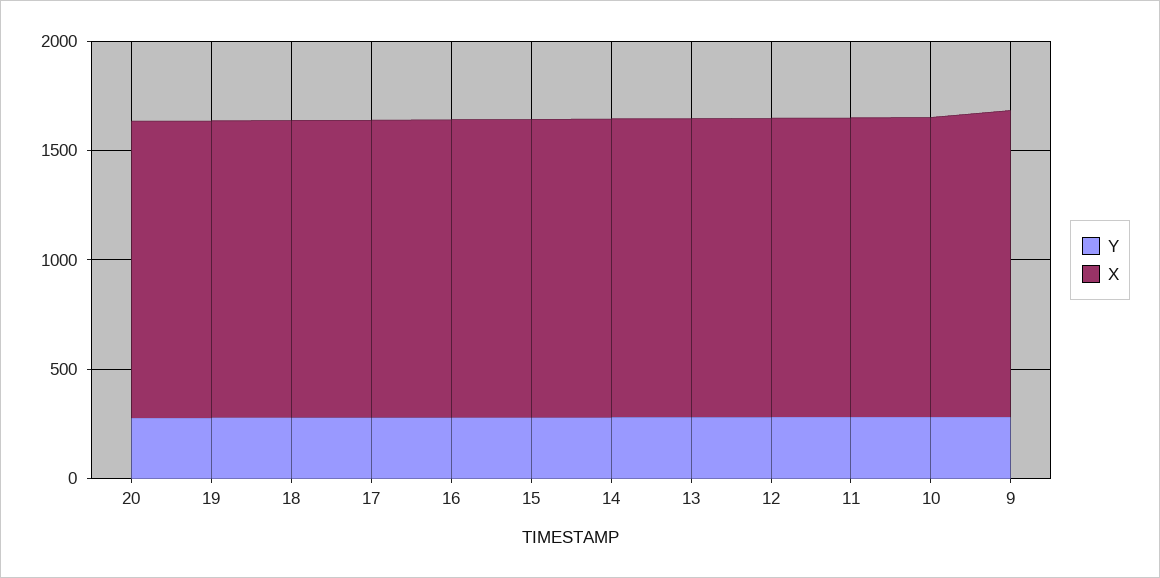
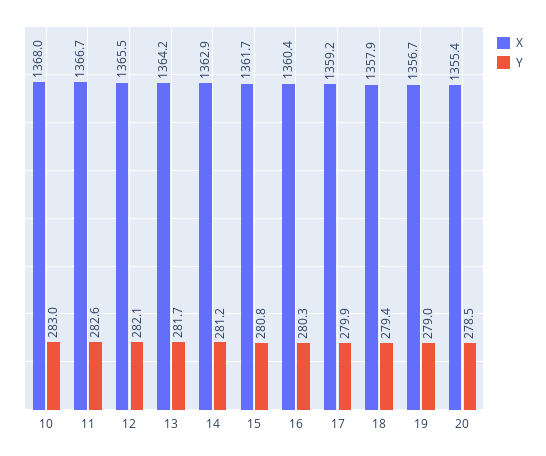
Y, 9: 300 -> none
X, 9: 1400 -> none

